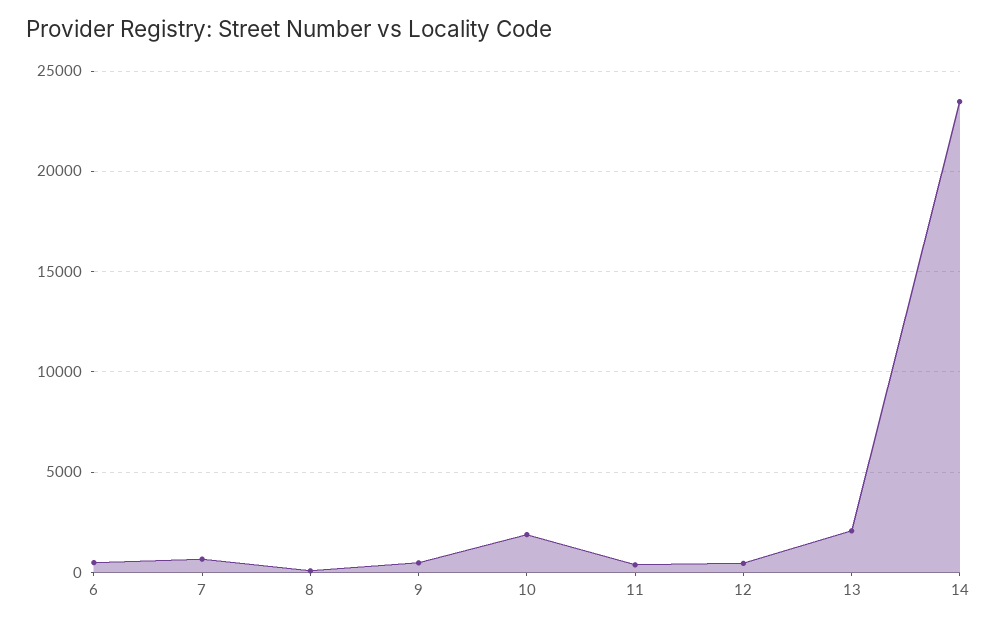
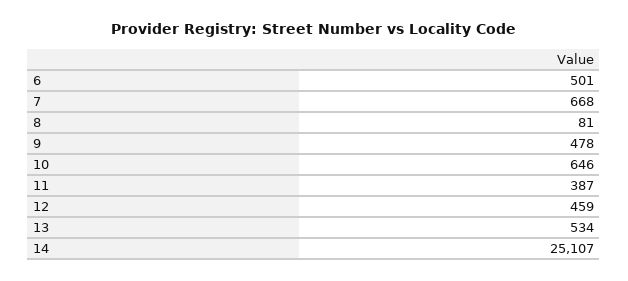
10: 2000 -> 646
13: 2000 -> 534
14: 23500 -> 25107

